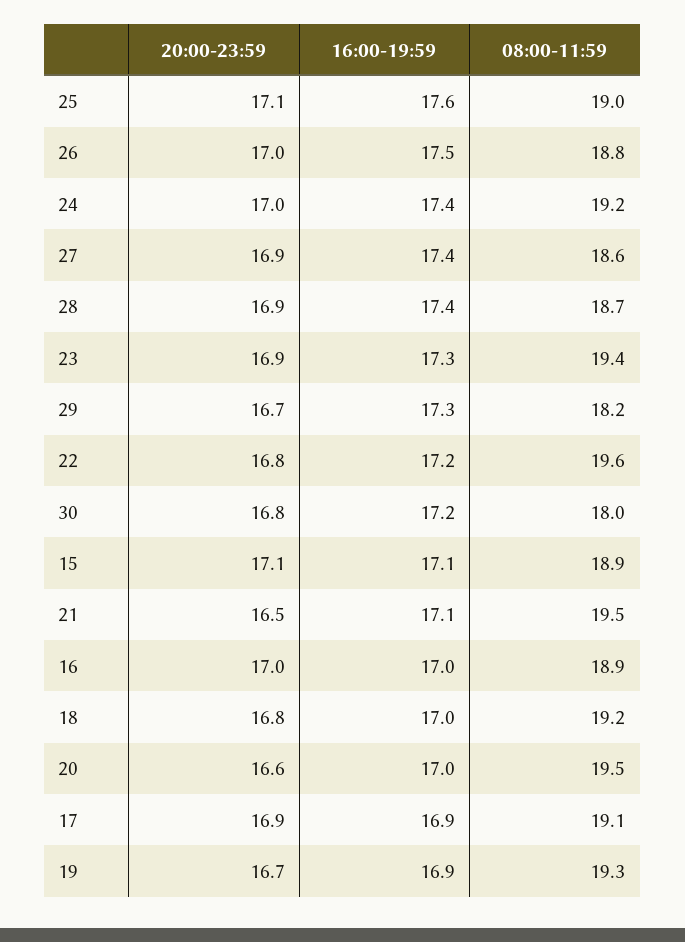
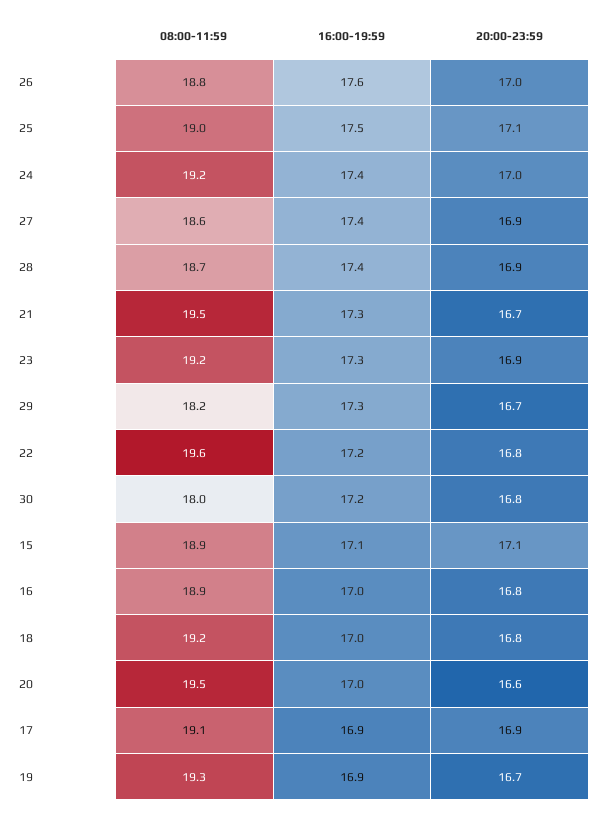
16:00-19:59, 25: 17.6 -> 17.5
16:00-19:59, 26: 17.5 -> 17.6
08:00-11:59, 23: 19.4 -> 19.2
20:00-23:59, 21: 16.5 -> 16.7
16:00-19:59, 21: 17.1 -> 17.3
20:00-23:59, 16: 17 -> 16.8

